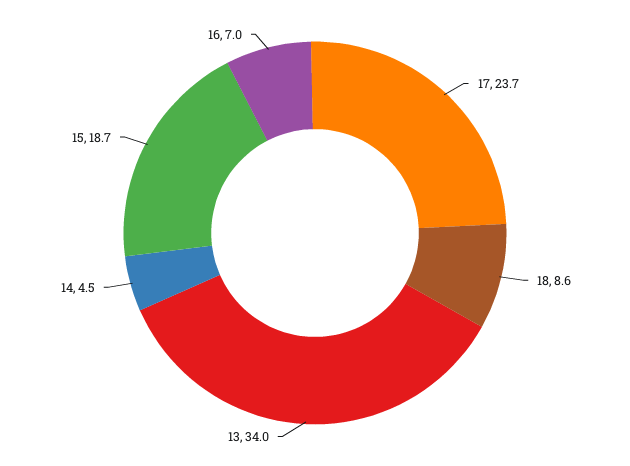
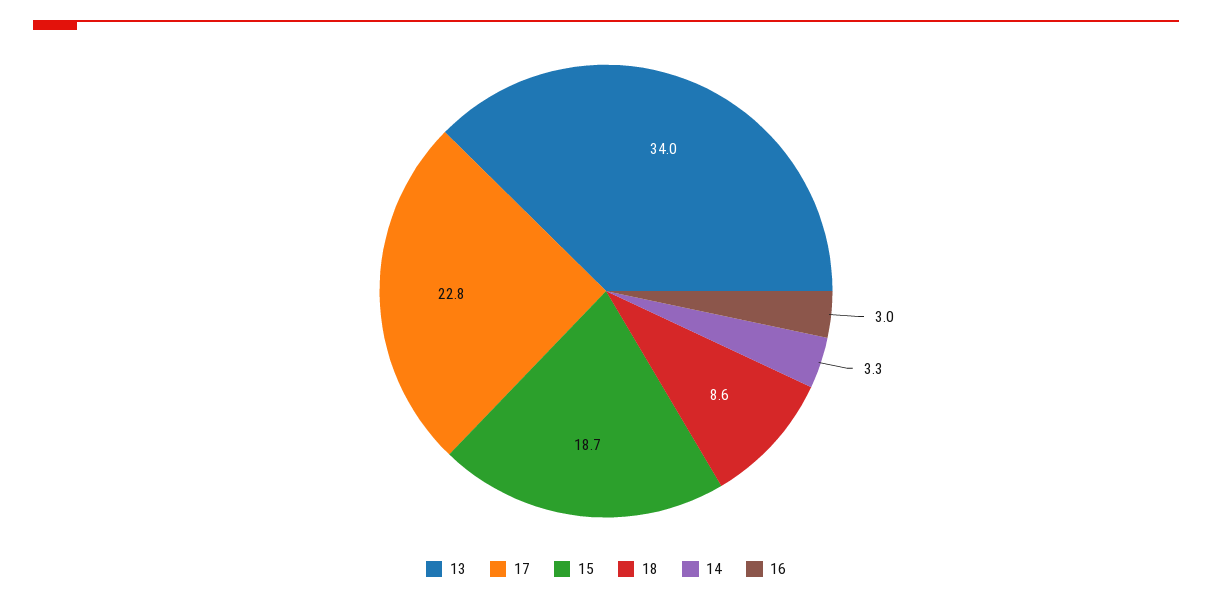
17: 23.7 -> 22.8
14: 4.5 -> 3.3
16: 7 -> 3

